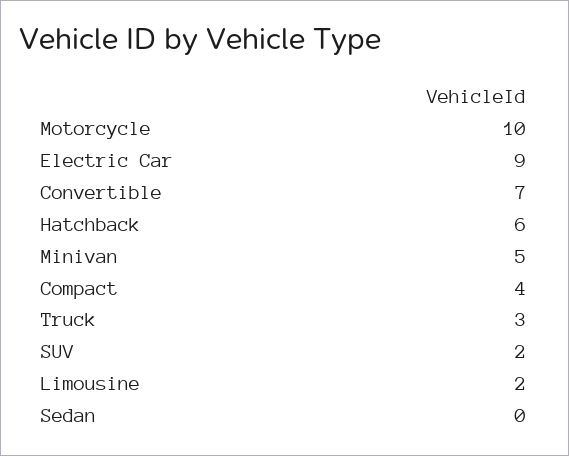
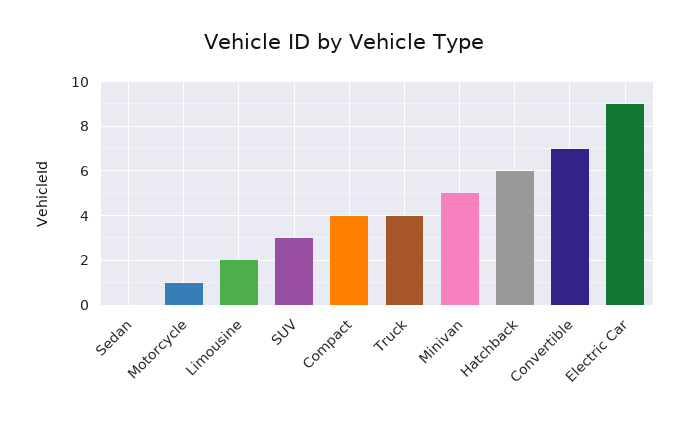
Motorcycle: 10 -> 1
Truck: 3 -> 4
SUV: 2 -> 3

